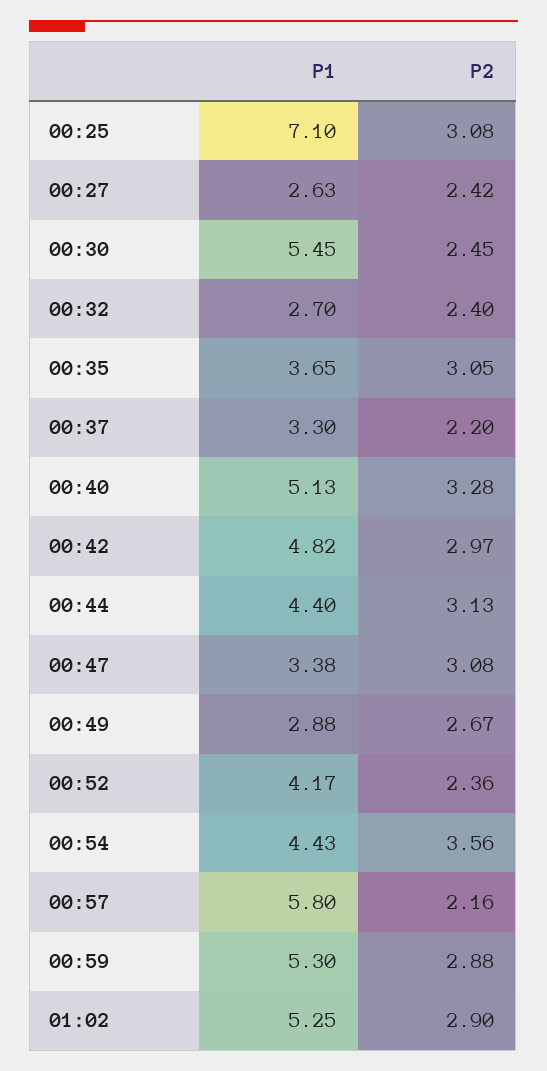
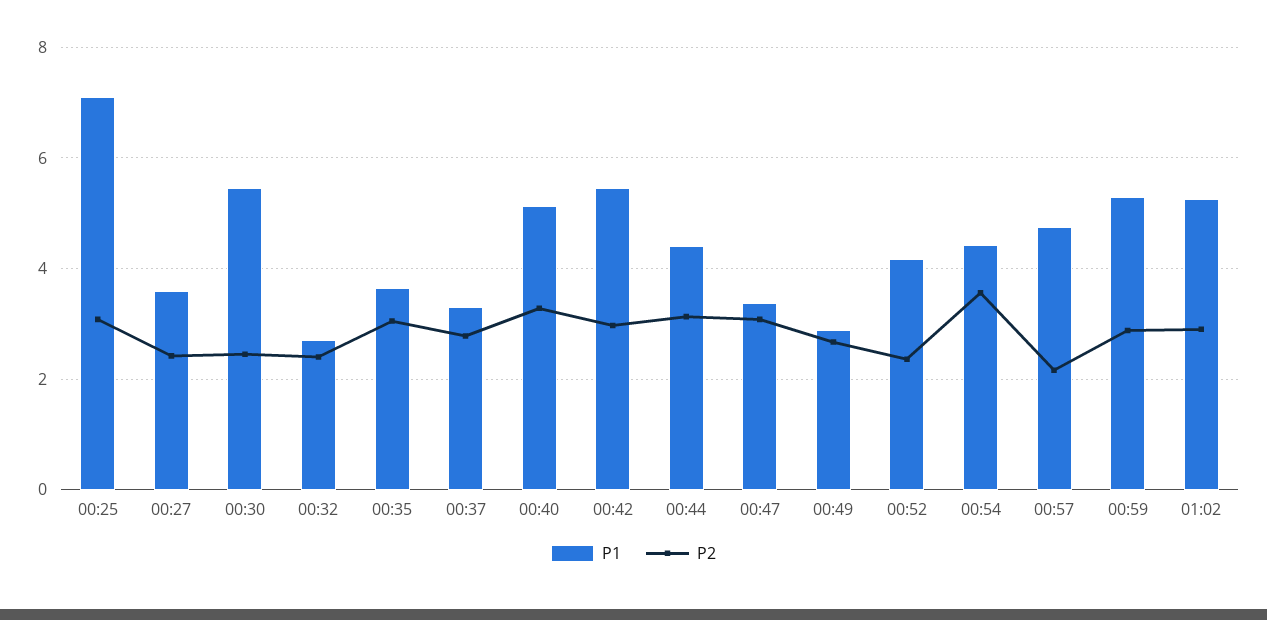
P1, 00:27: 2.63 -> 3.6
P2, 00:37: 2.2 -> 2.8
P1, 00:42: 4.82 -> 5.4
P1, 00:57: 5.8 -> 4.8

